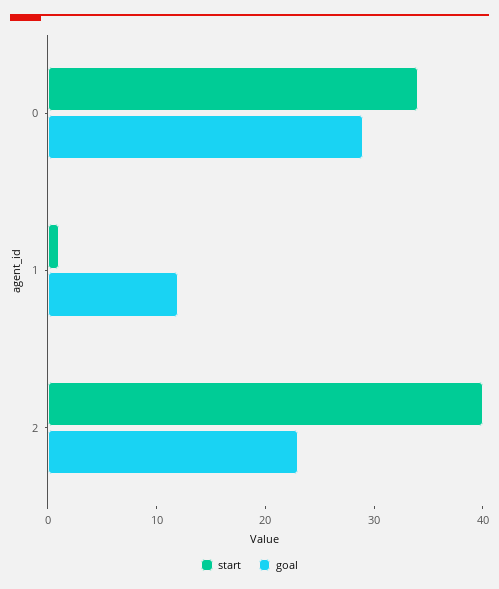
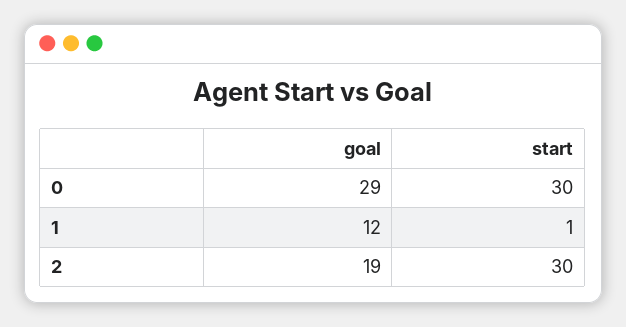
start, 0: 34 -> 30
start, 2: 40 -> 30
goal, 2: 23 -> 19

